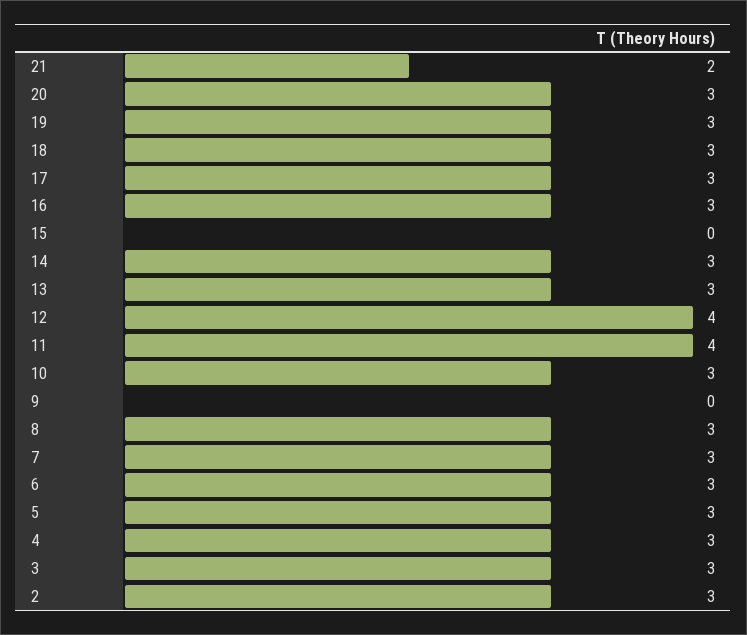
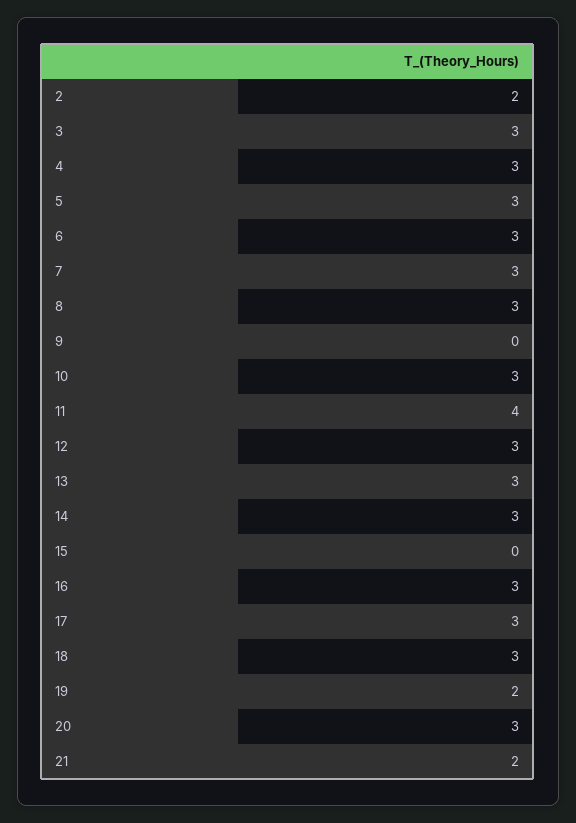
19: 3 -> 2
12: 4 -> 3
2: 3 -> 2

